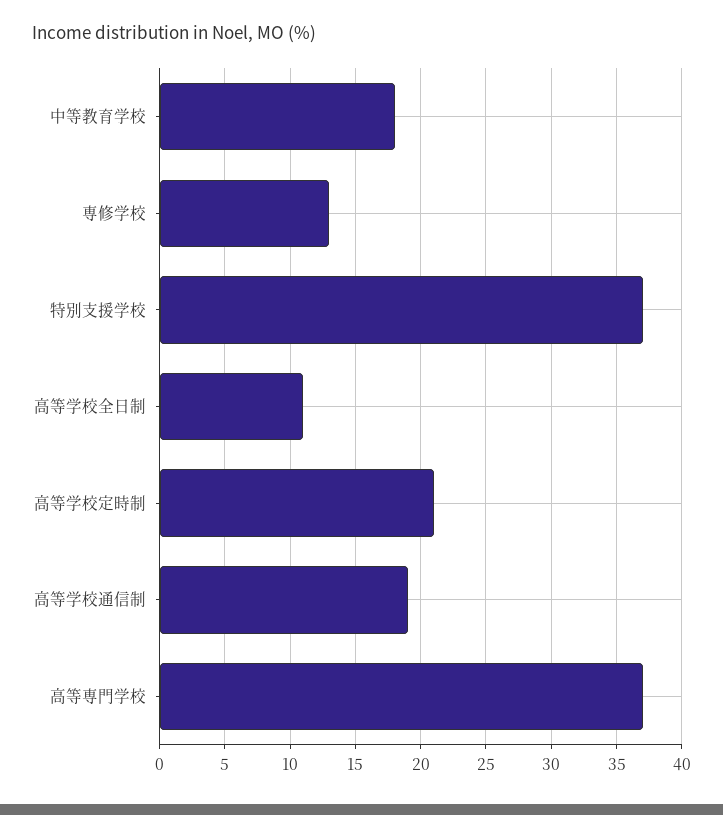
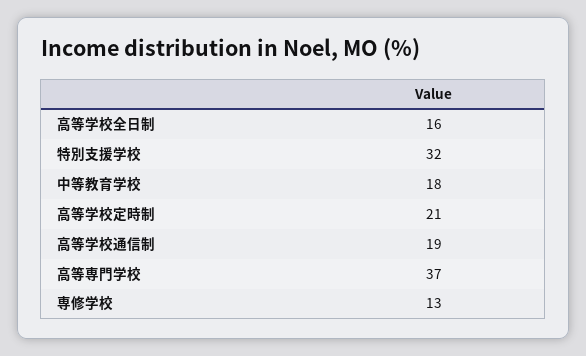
特別支援学校: 37 -> 32
高等学校全日制: 11 -> 16

